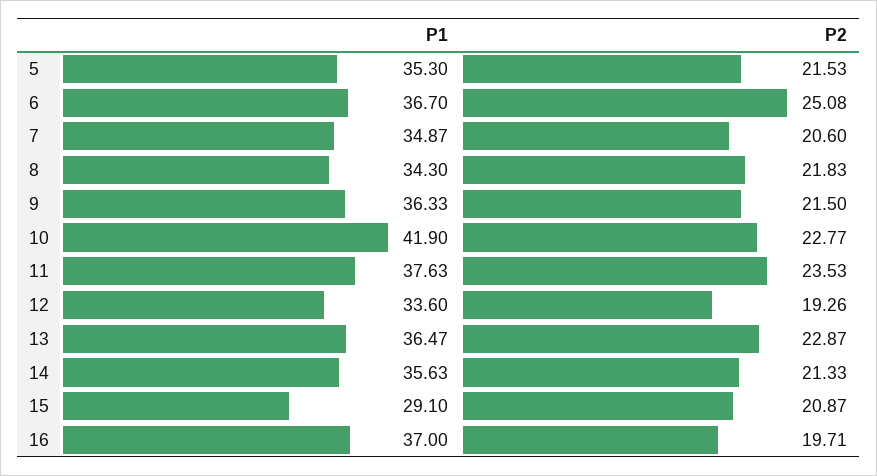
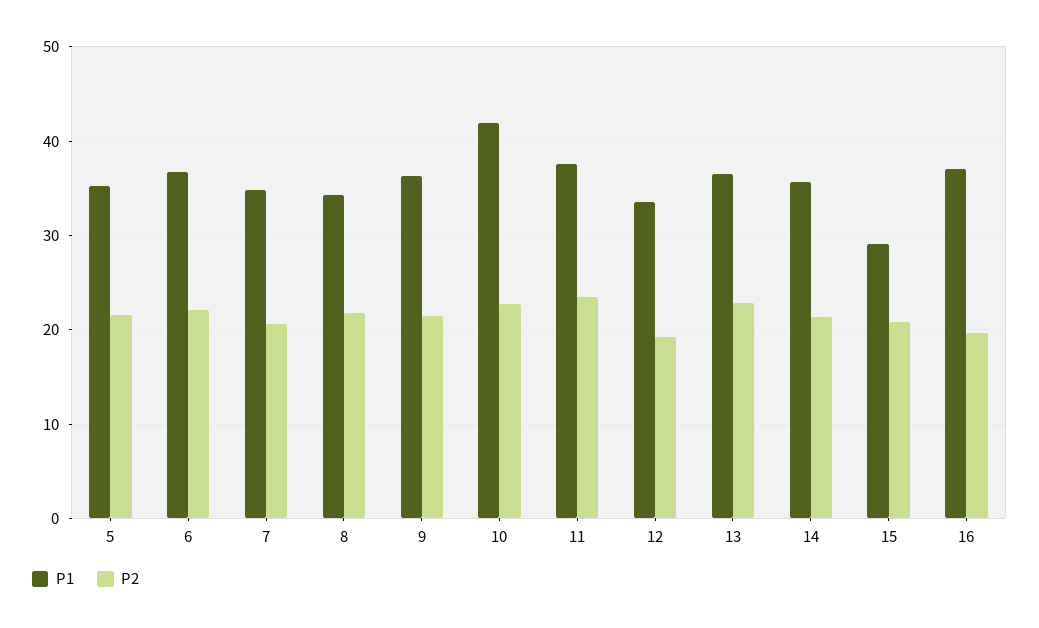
P2, 6: 25.08 -> 22

